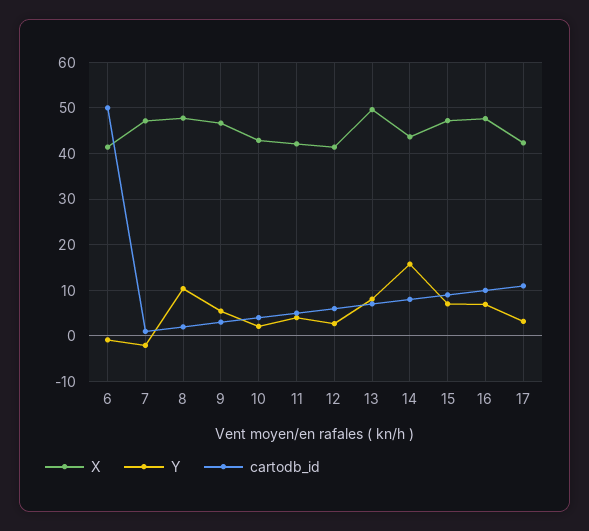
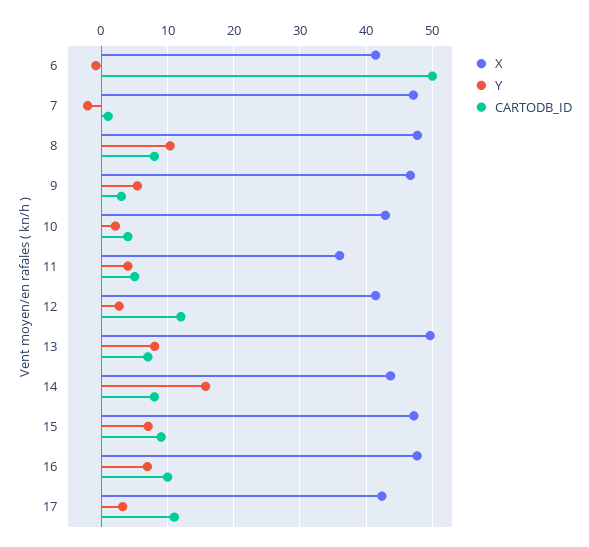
cartodb_id, 8: 2 -> 8
X, 11: 42 -> 36
cartodb_id, 12: 6 -> 12

